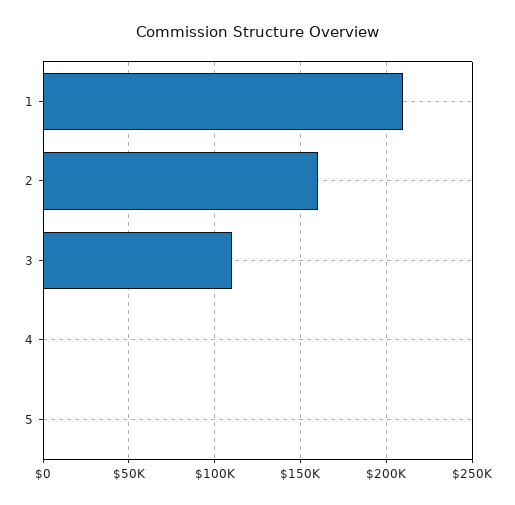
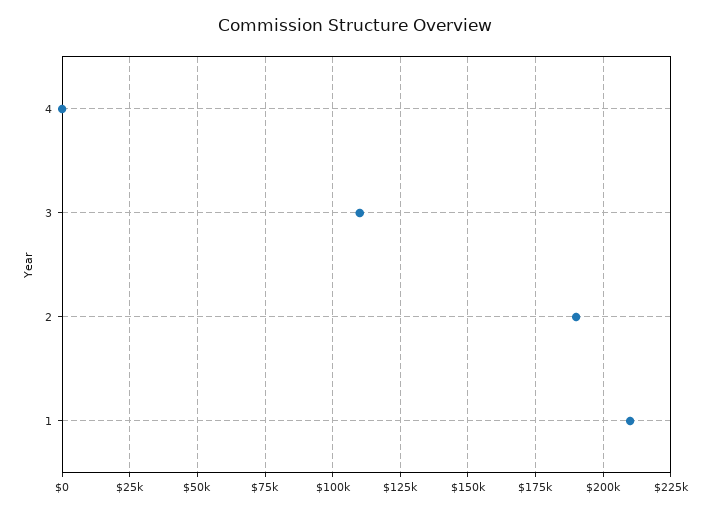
2: 160000 -> 190000
5: 0 -> none

